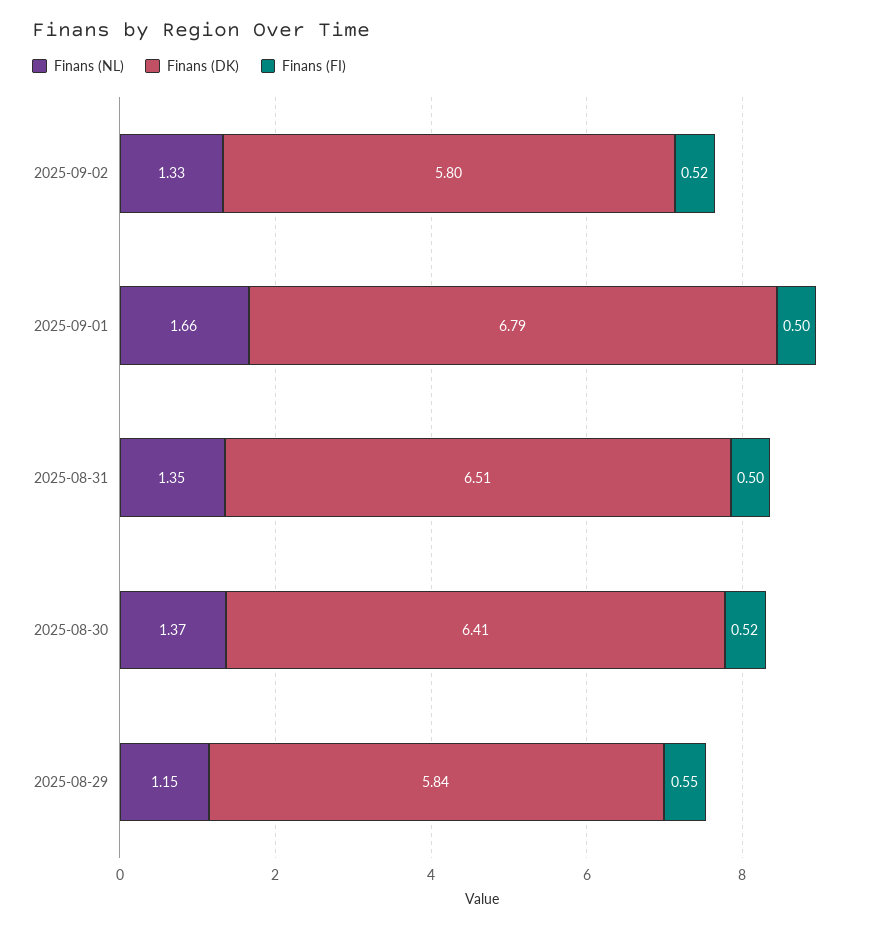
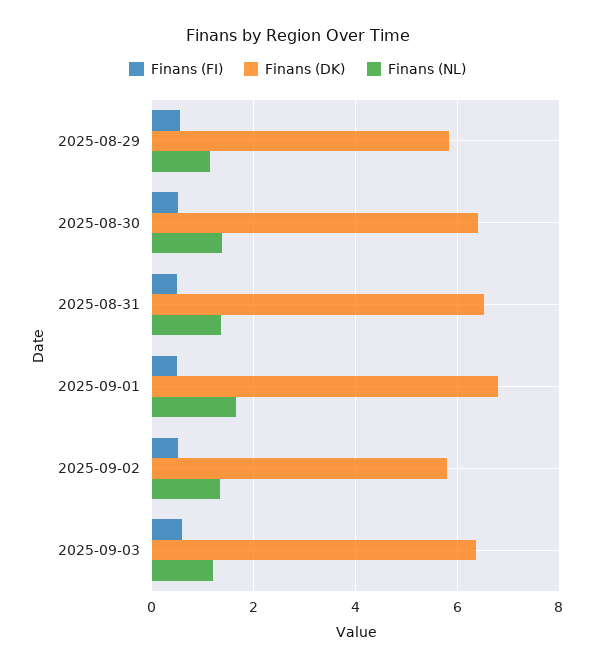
Finans (FI), 2025-09-03: none -> 0.6
Finans (DK), 2025-09-03: none -> 6.4
Finans (NL), 2025-09-03: none -> 1.2

